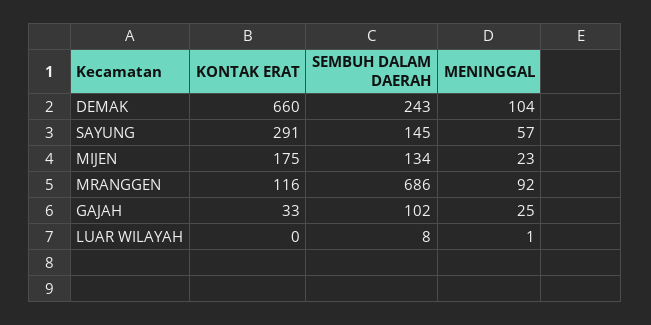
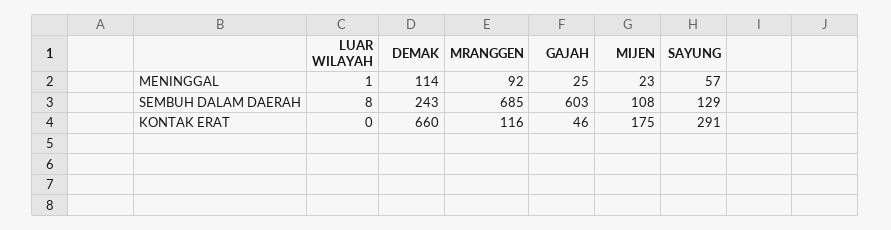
MENINGGAL, DEMAK: 104 -> 114
SEMBUH DALAM DAERAH, SAYUNG: 145 -> 129
SEMBUH DALAM DAERAH, MIJEN: 134 -> 108
SEMBUH DALAM DAERAH, MRANGGEN: 686 -> 685
KONTAK ERAT, GAJAH: 33 -> 46
SEMBUH DALAM DAERAH, GAJAH: 102 -> 603

